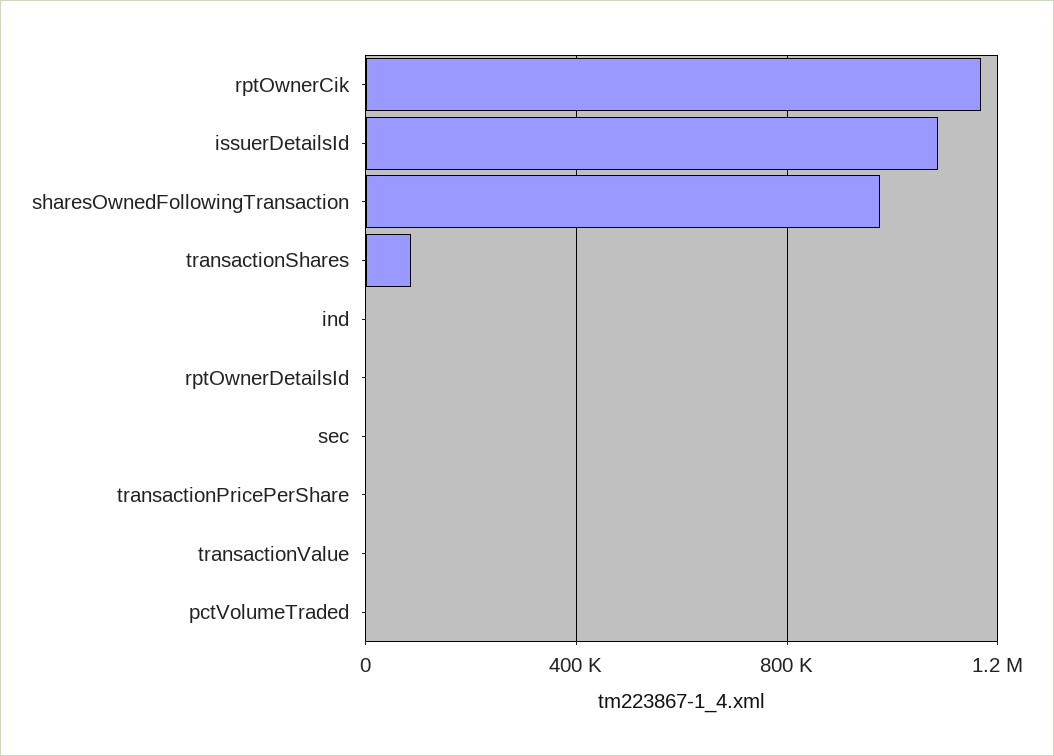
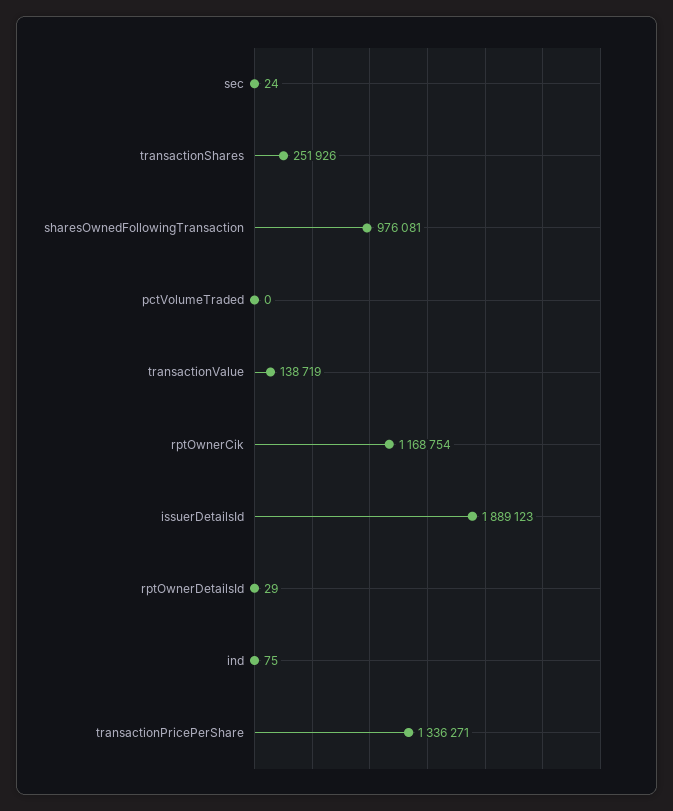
issuerDetailsId: 1100000 -> 1889123
transactionShares: 100000 -> 251926
transactionPricePerShare: 0 -> 1336271
transactionValue: 0 -> 138719

